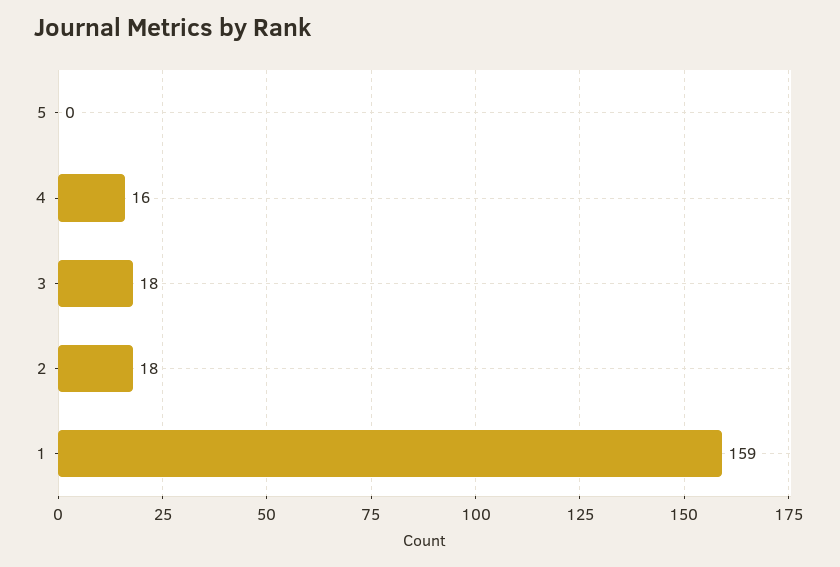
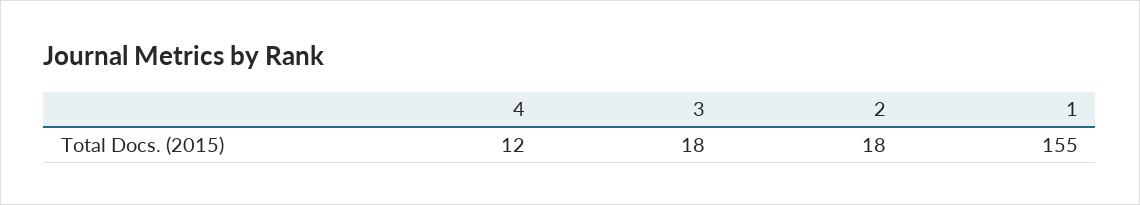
5: 0 -> none
4: 16 -> 12
1: 159 -> 155

